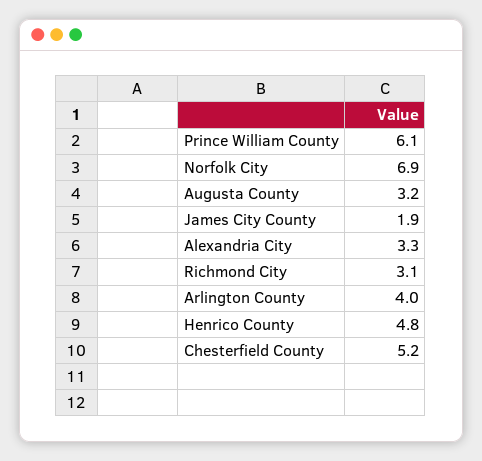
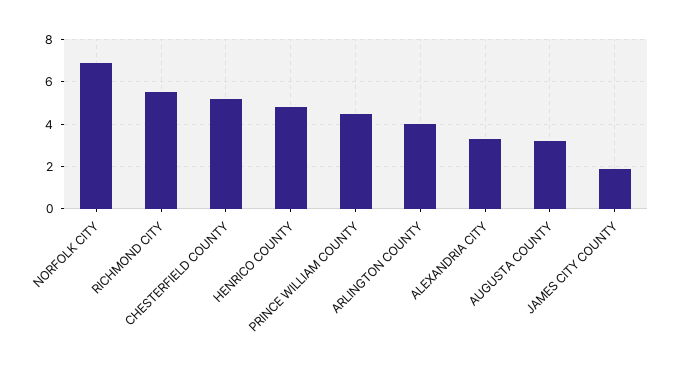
Prince William County: 6.1 -> 4.5
Richmond City: 3.1 -> 5.5

